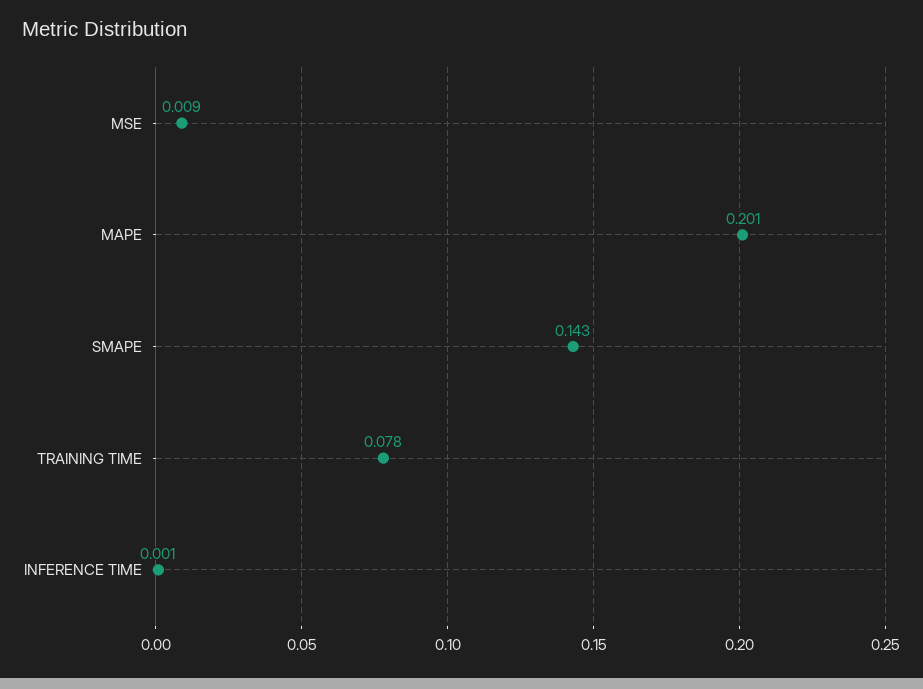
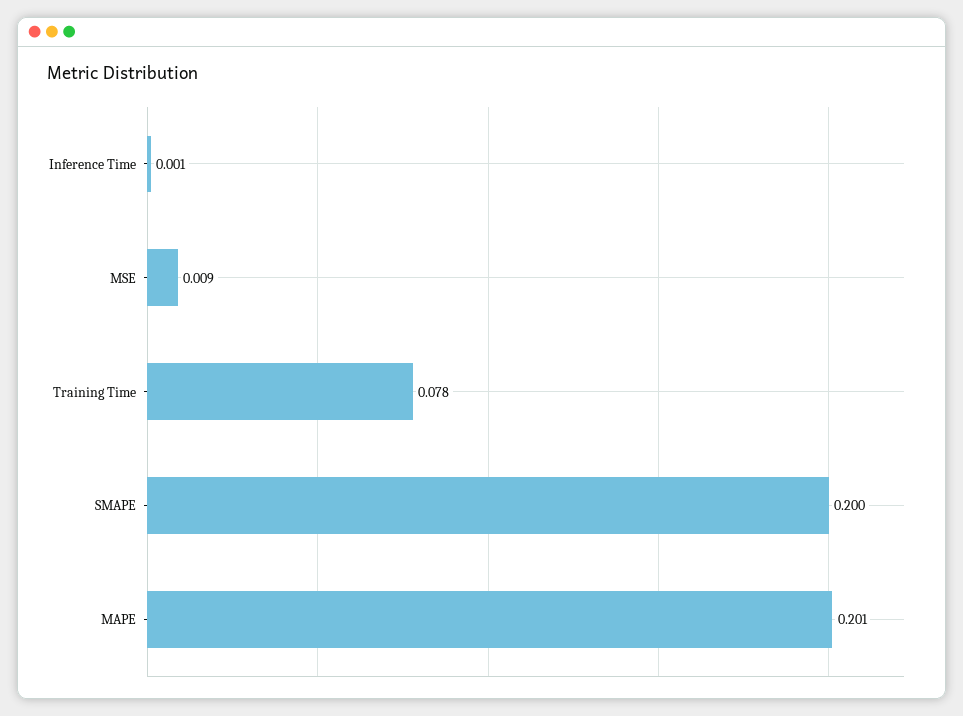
SMAPE: 0.143 -> 0.2

